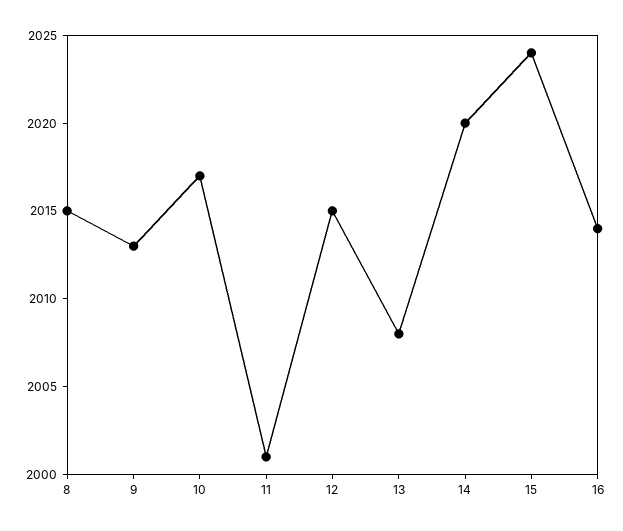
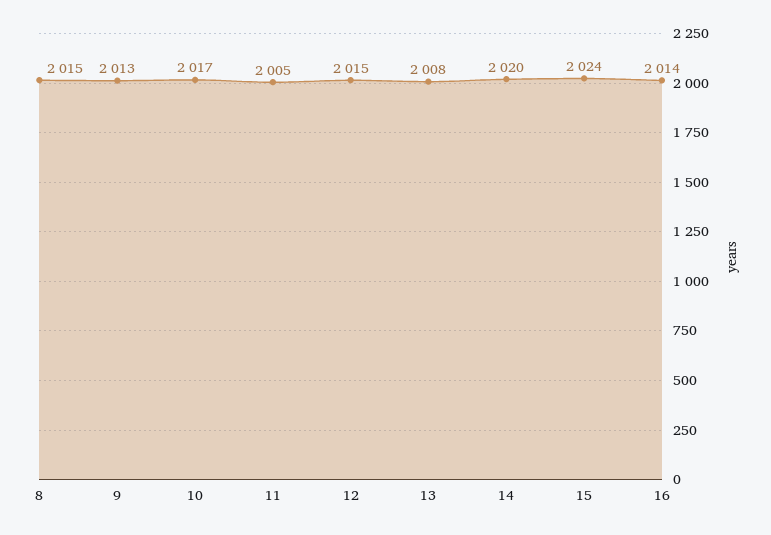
11: 2001 -> 2005

